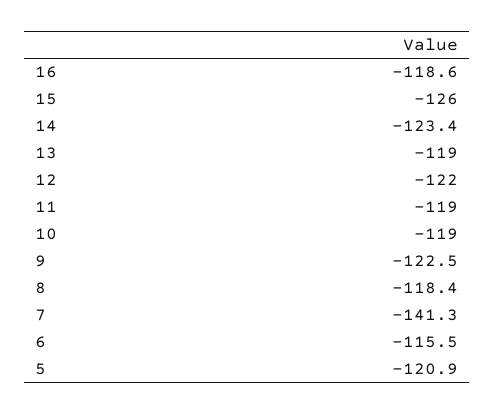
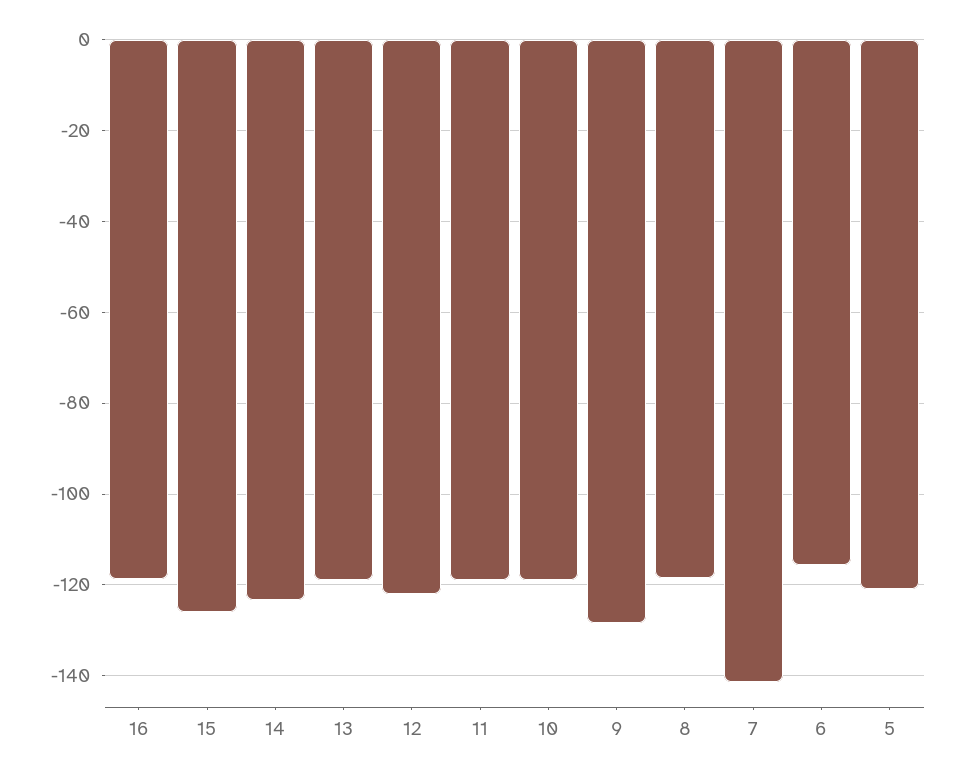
9: -122.5 -> -128

